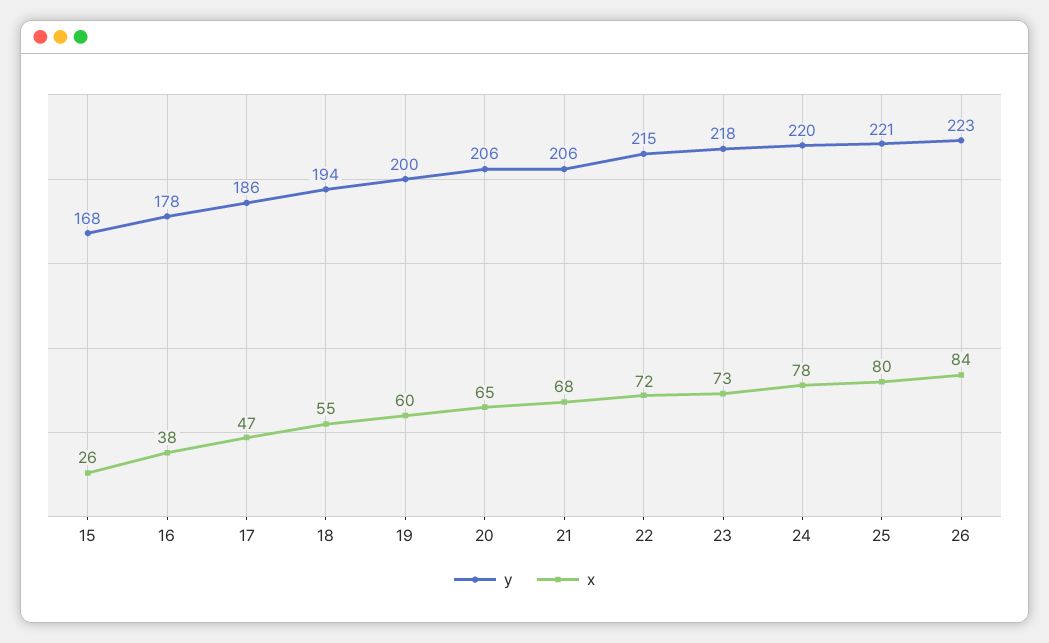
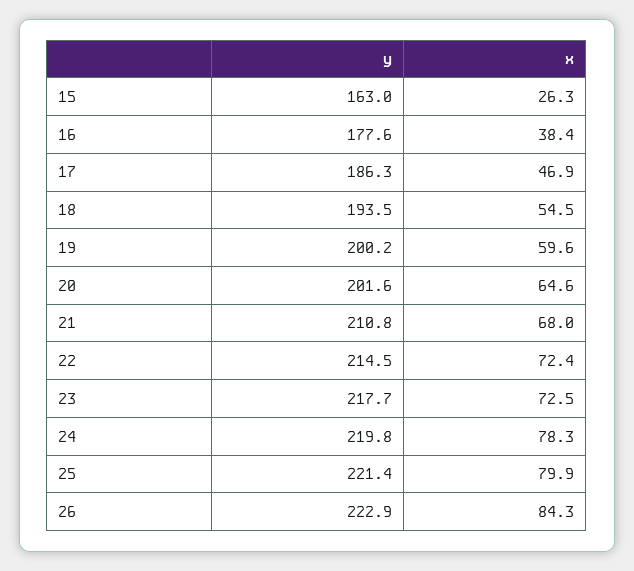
y, 15: 168 -> 163
y, 20: 206 -> 201.6
y, 21: 206 -> 210.8

